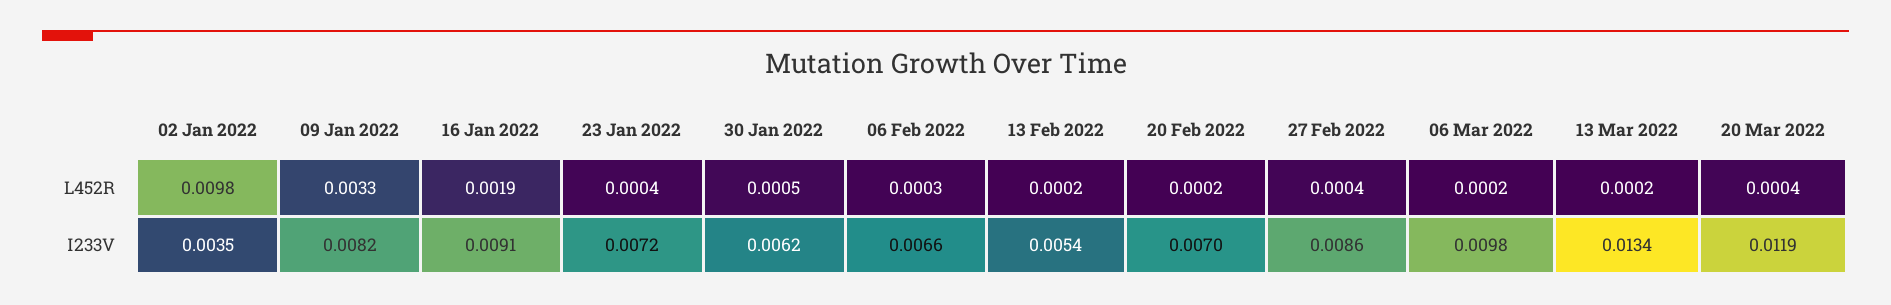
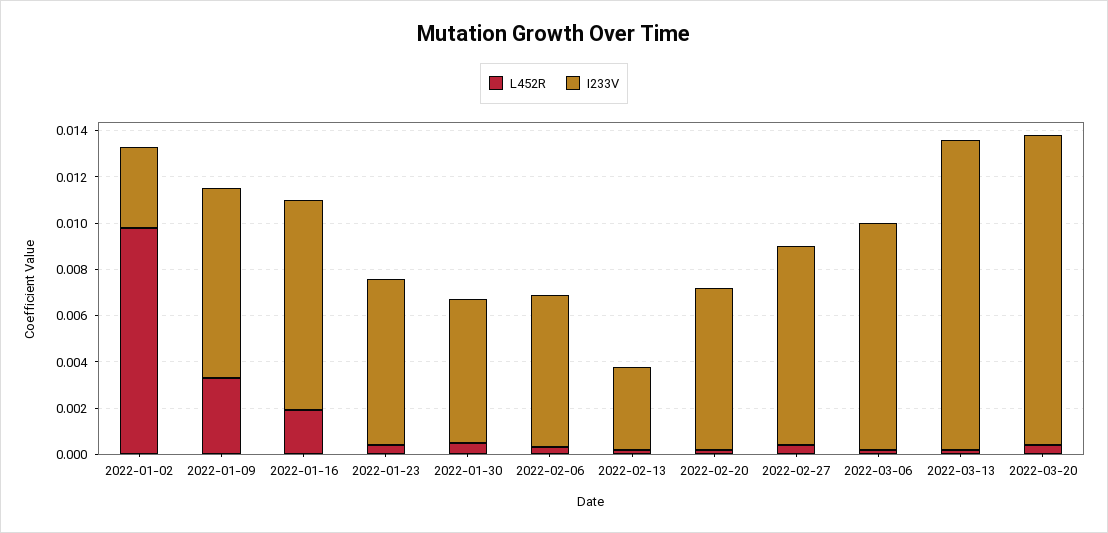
I233V, 13 Feb 2022: 0.0054 -> 0.0035
I233V, 20 Mar 2022: 0.0119 -> 0.0135

